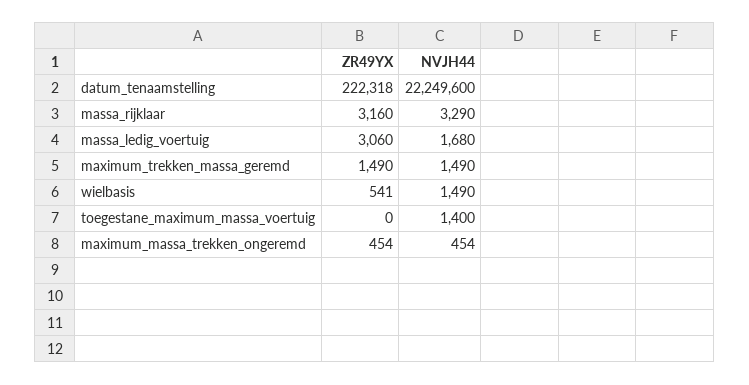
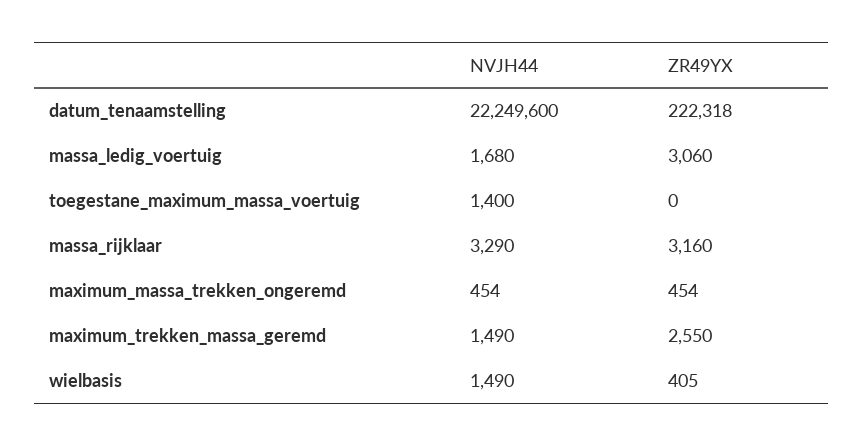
ZR49YX, maximum_trekken_massa_geremd: 1490 -> 2550
ZR49YX, wielbasis: 541 -> 405

